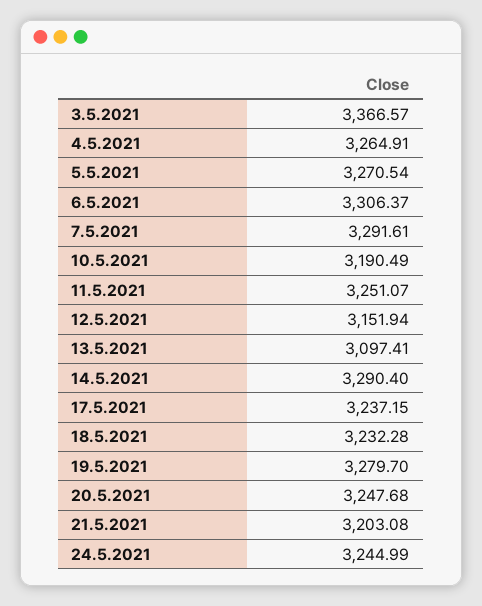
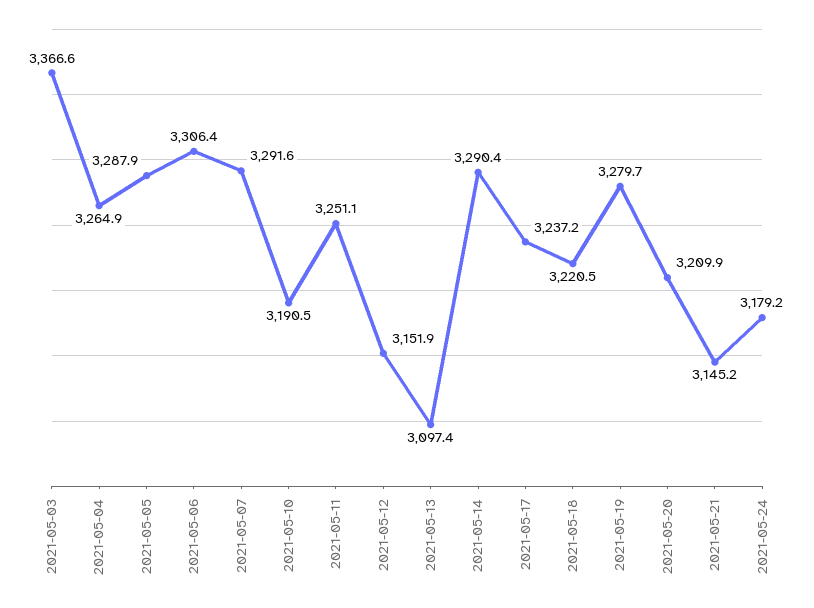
5.5.2021: 3270.54 -> 3287.9
18.5.2021: 3232.28 -> 3220.5
20.5.2021: 3247.68 -> 3209.9
21.5.2021: 3203.08 -> 3145.2
24.5.2021: 3244.99 -> 3179.2

